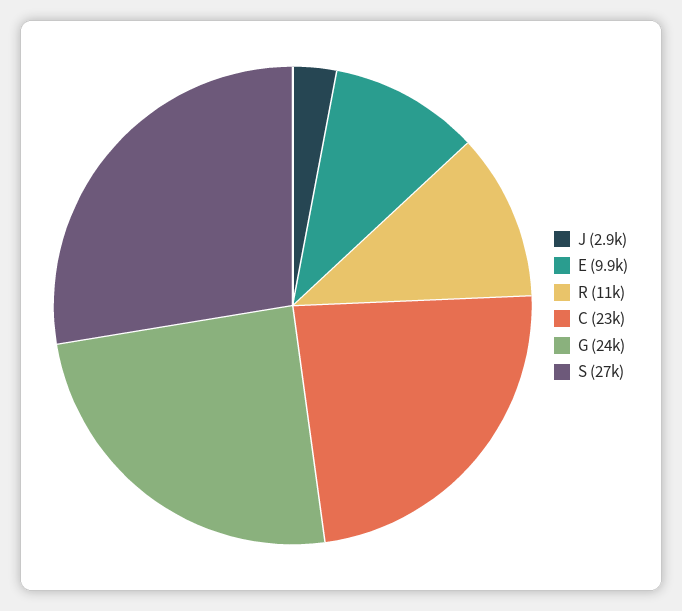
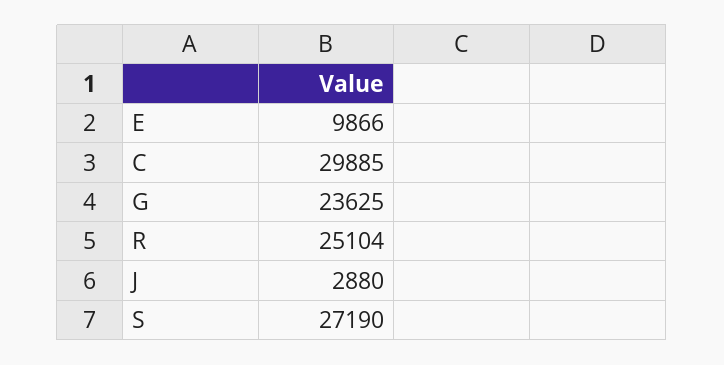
R: 11000 -> 25104
C: 23000 -> 29885

